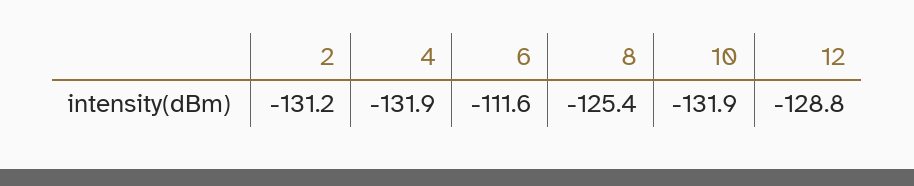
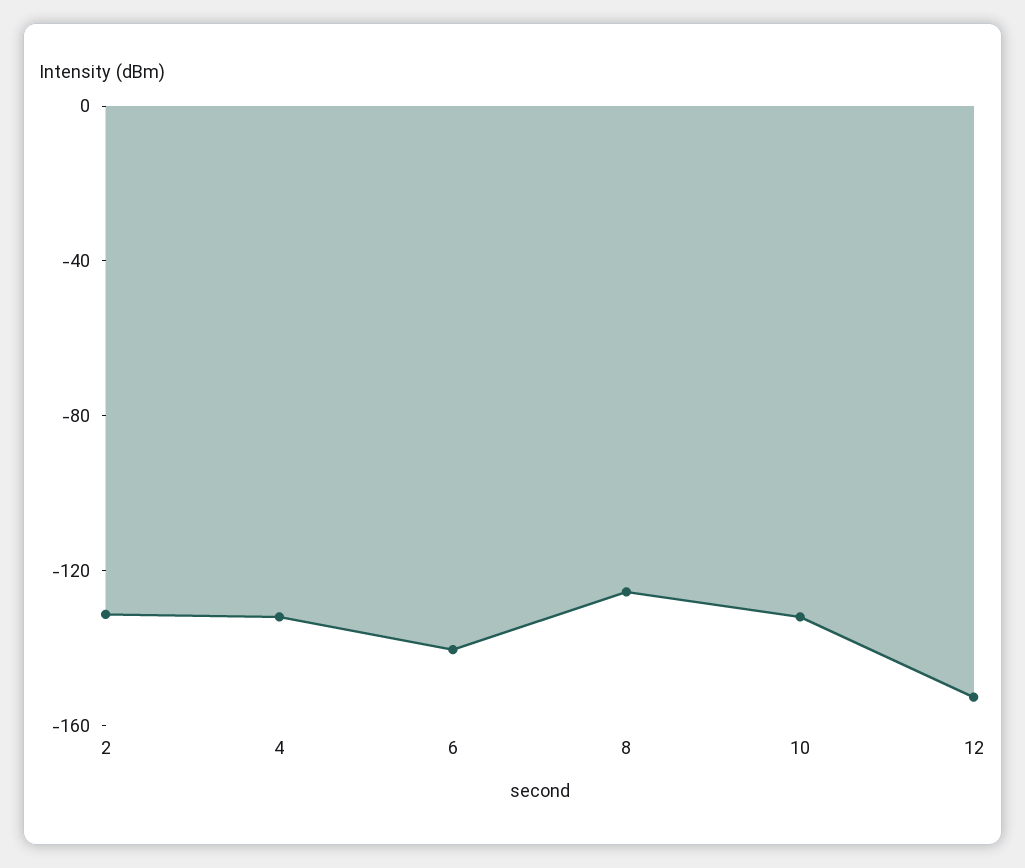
6: -111.6 -> -140
12: -128.8 -> -150

